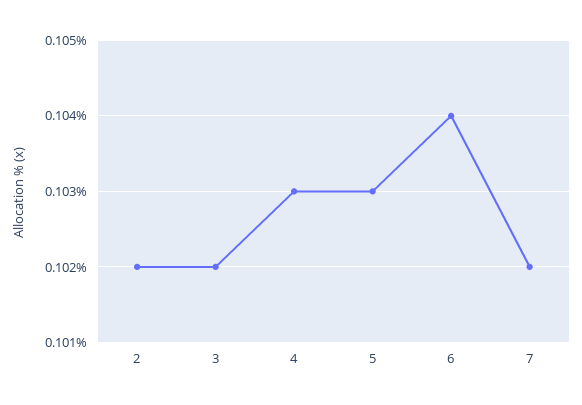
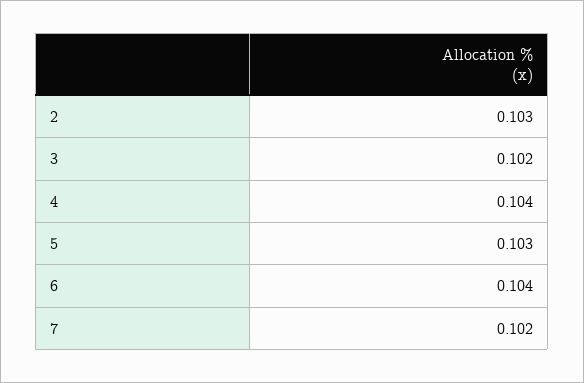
2: 0.102 -> 0.103
4: 0.103 -> 0.104

